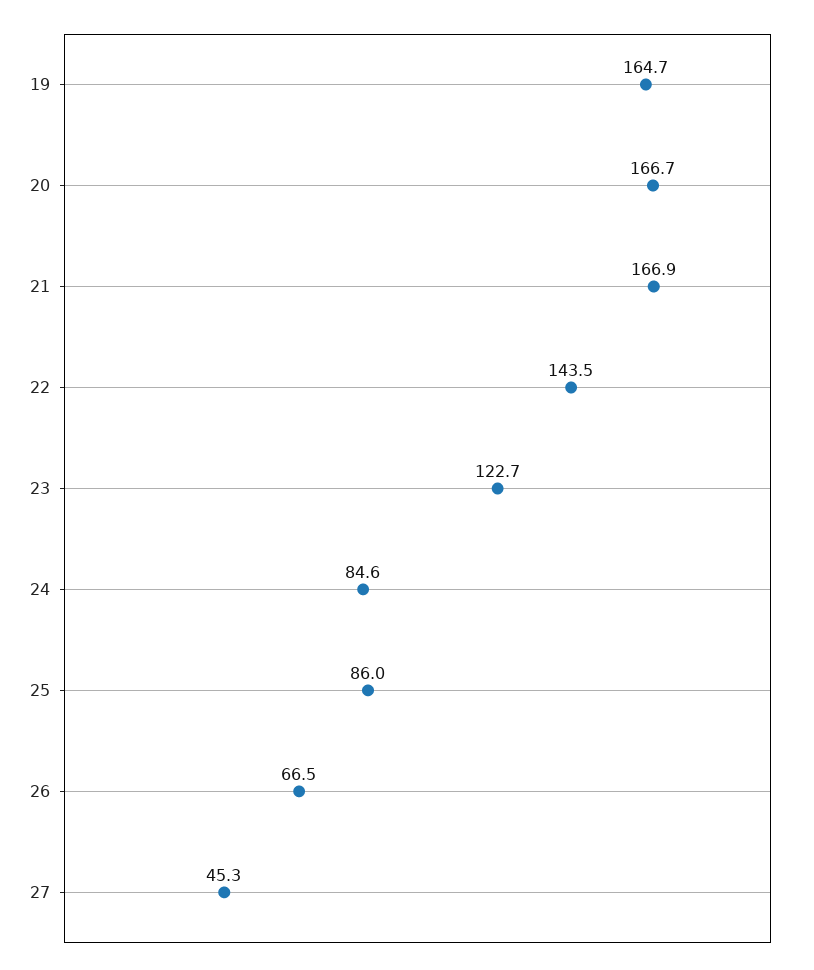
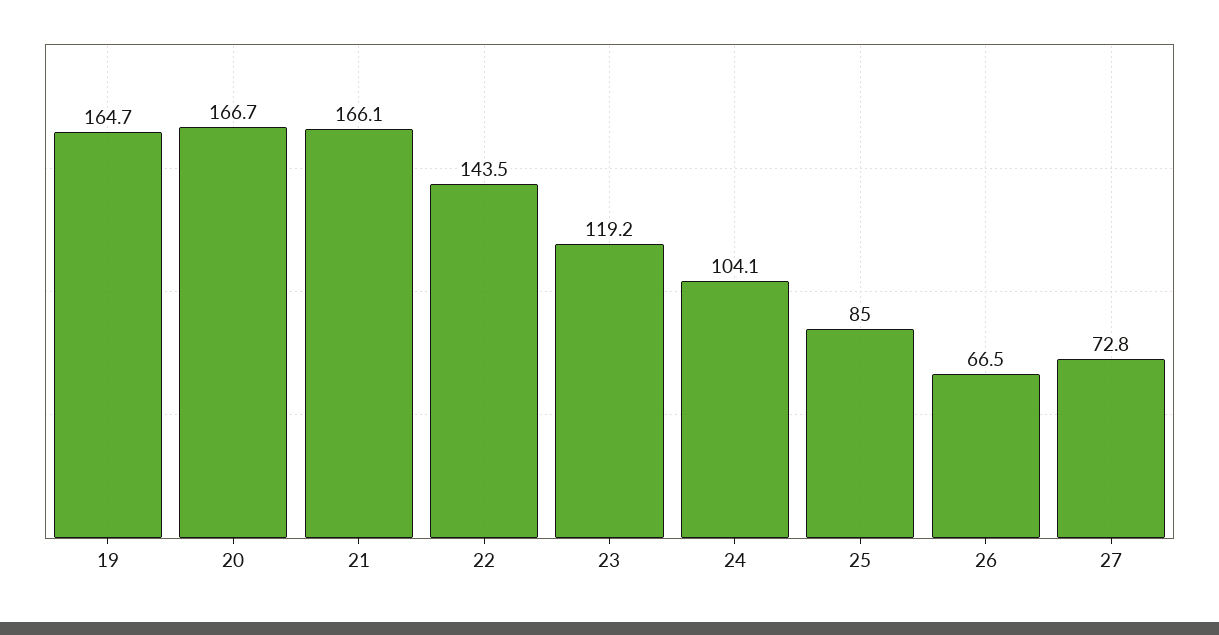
21: 166.9 -> 166.1
23: 122.7 -> 119.2
24: 84.6 -> 104.1
25: 86 -> 85
27: 45.3 -> 72.8

